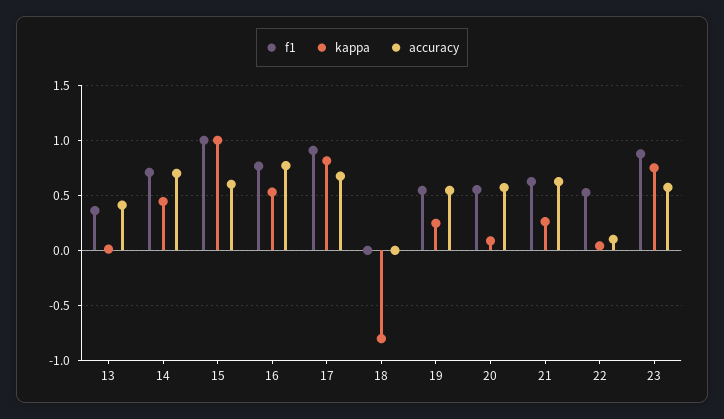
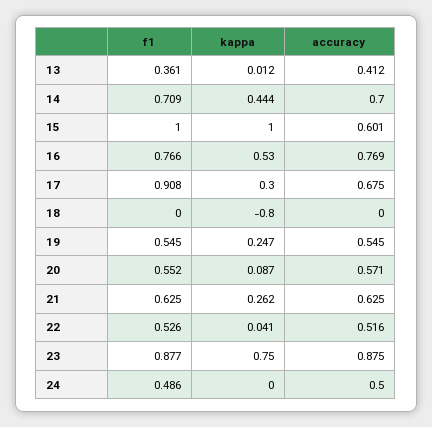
kappa, 17: 0.8 -> 0.3
accuracy, 22: 0.1 -> 0.516
accuracy, 23: 0.6 -> 0.875
f1, 24: none -> 0.486
kappa, 24: none -> 0
accuracy, 24: none -> 0.5

